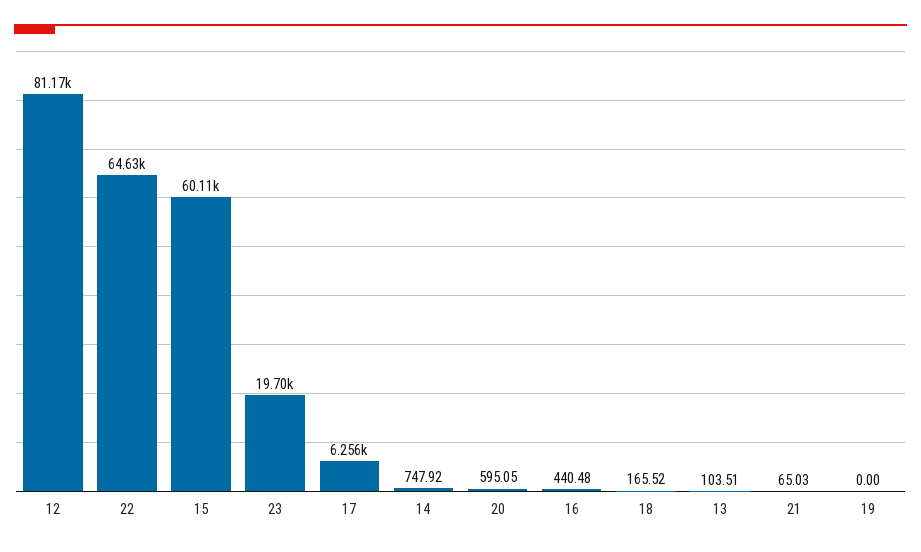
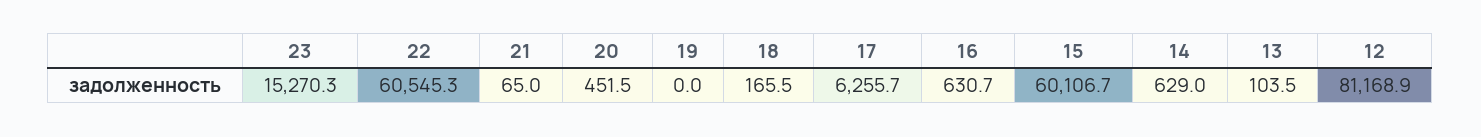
22: 64630 -> 60545.3
23: 19700 -> 15270.3
14: 747.92 -> 629
20: 595.05 -> 451.5
16: 440.48 -> 630.7

